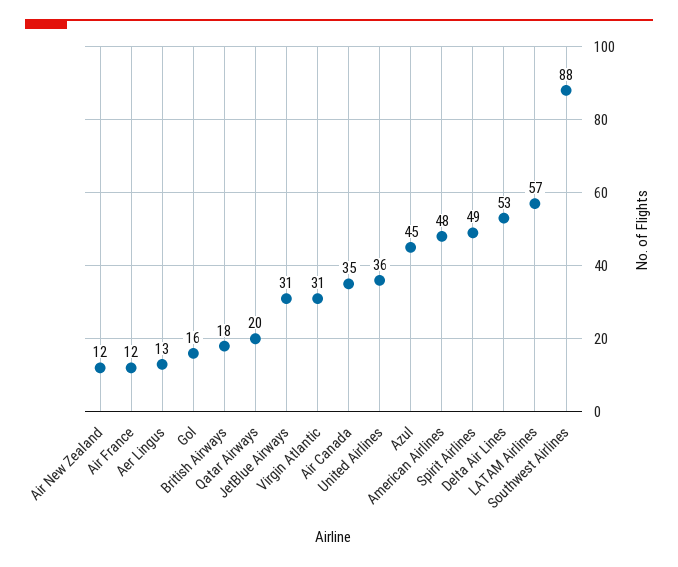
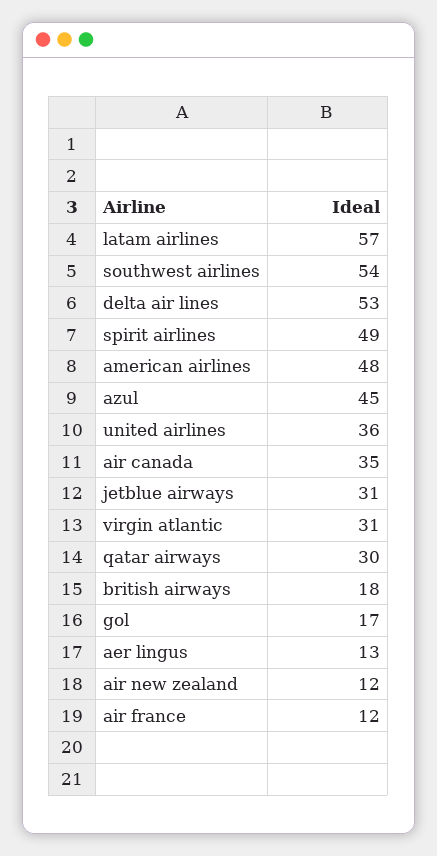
Gol: 16 -> 17
Qatar Airways: 20 -> 30
Southwest Airlines: 88 -> 54

